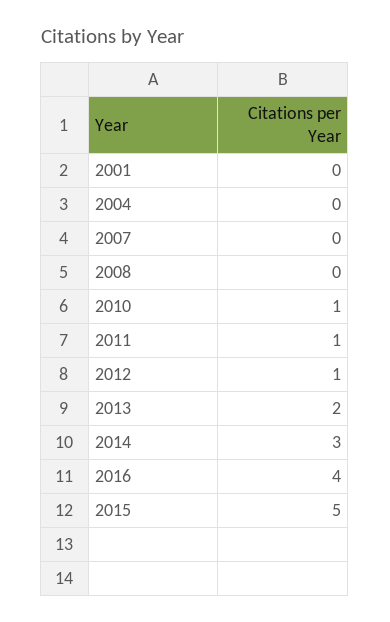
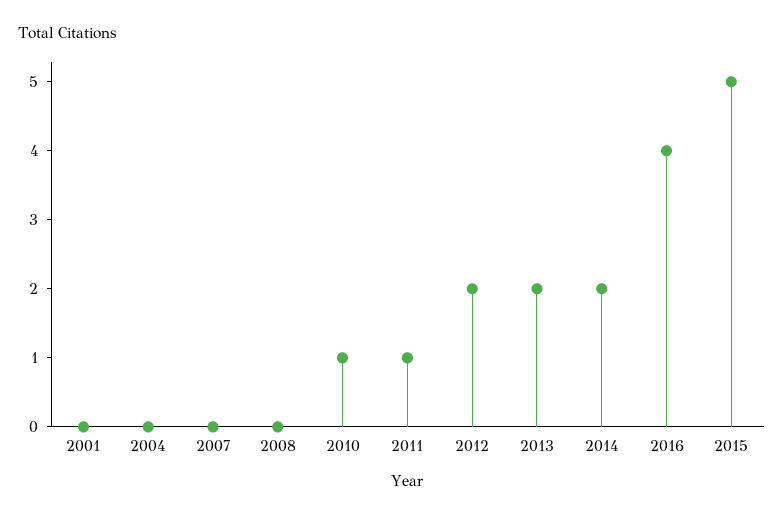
2012: 1 -> 2
2014: 3 -> 2

